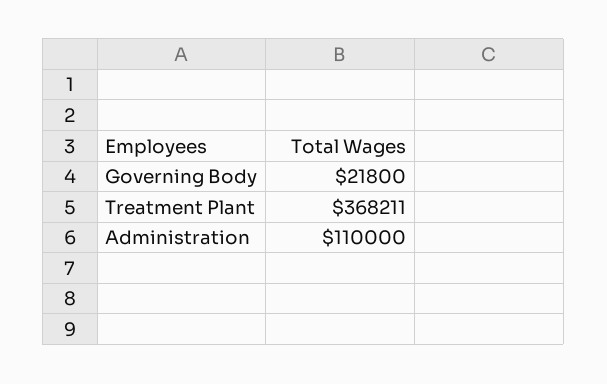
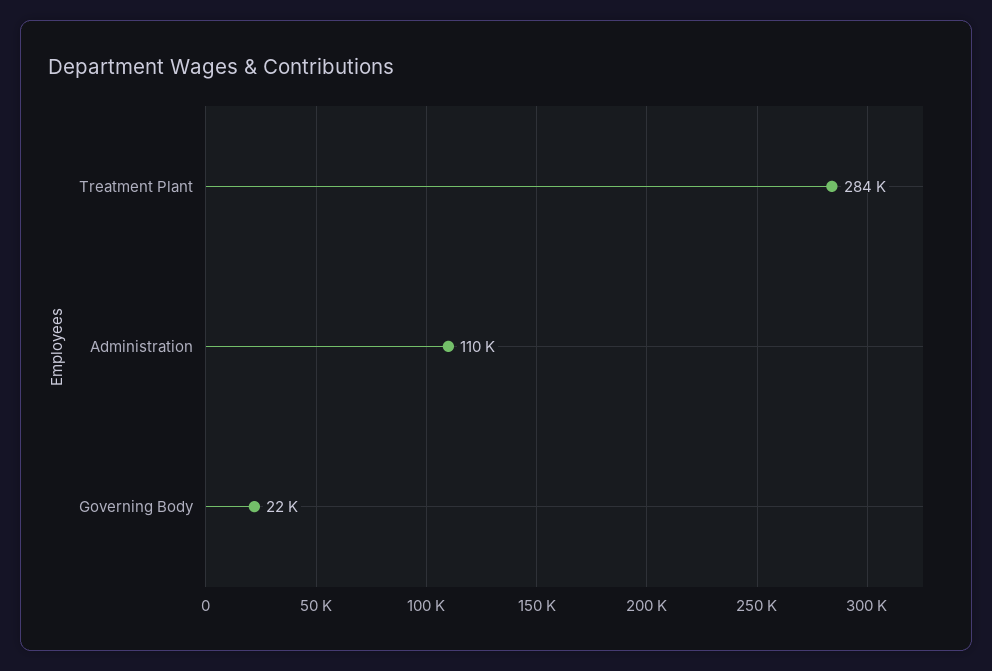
Treatment Plant: 368211 -> 284000

